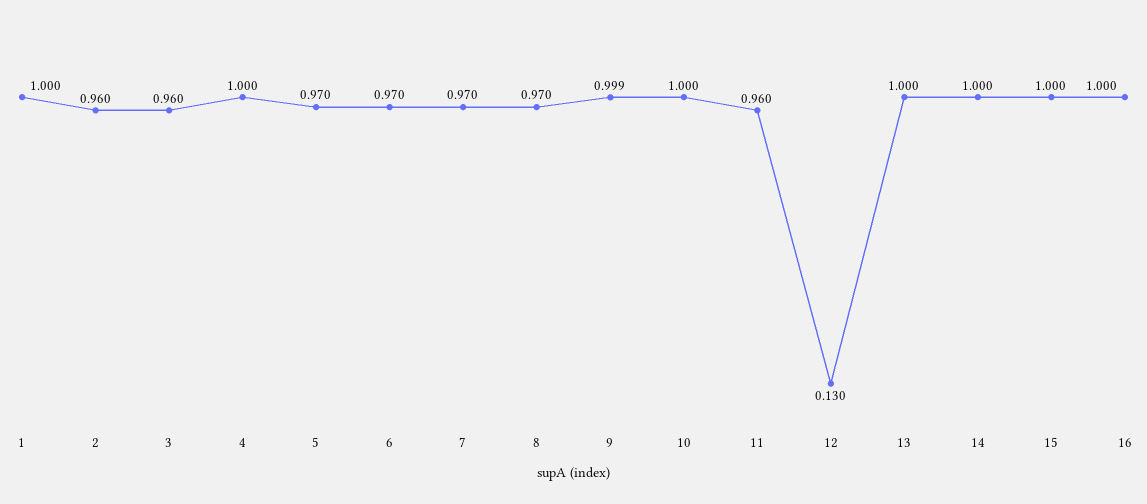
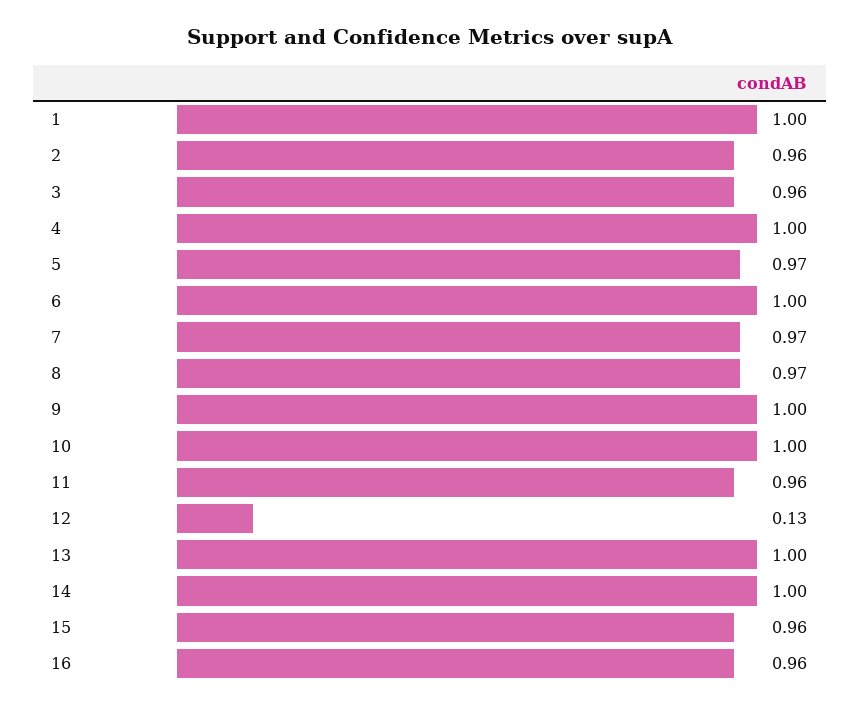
6: 0.97 -> 1
15: 1 -> 0.96
16: 1 -> 0.96

